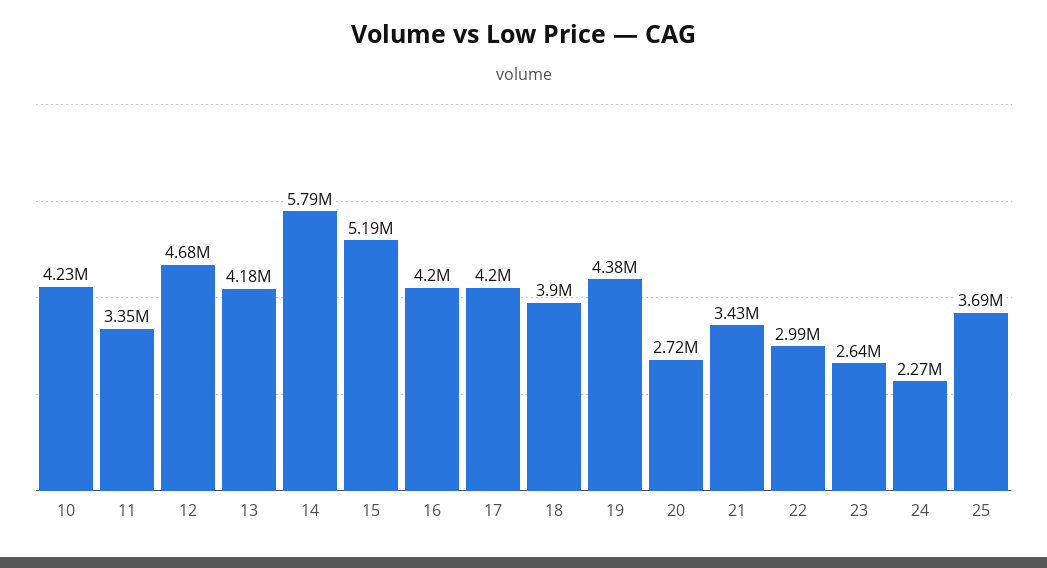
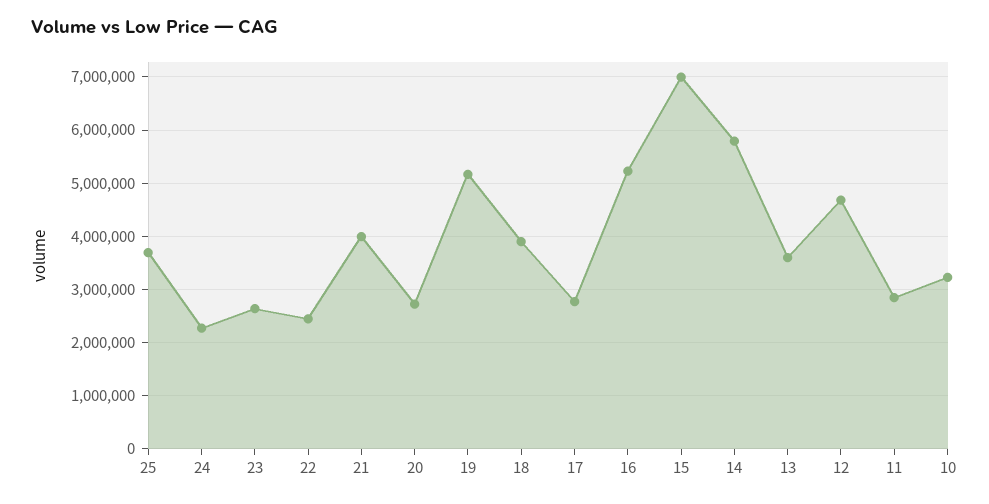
10: 4230000 -> 3200000
11: 3350000 -> 2800000
13: 4180000 -> 3600000
15: 5190000 -> 7000000
16: 4200000 -> 5200000
17: 4200000 -> 2800000
19: 4380000 -> 5200000
21: 3430000 -> 4000000
22: 2990000 -> 2400000

